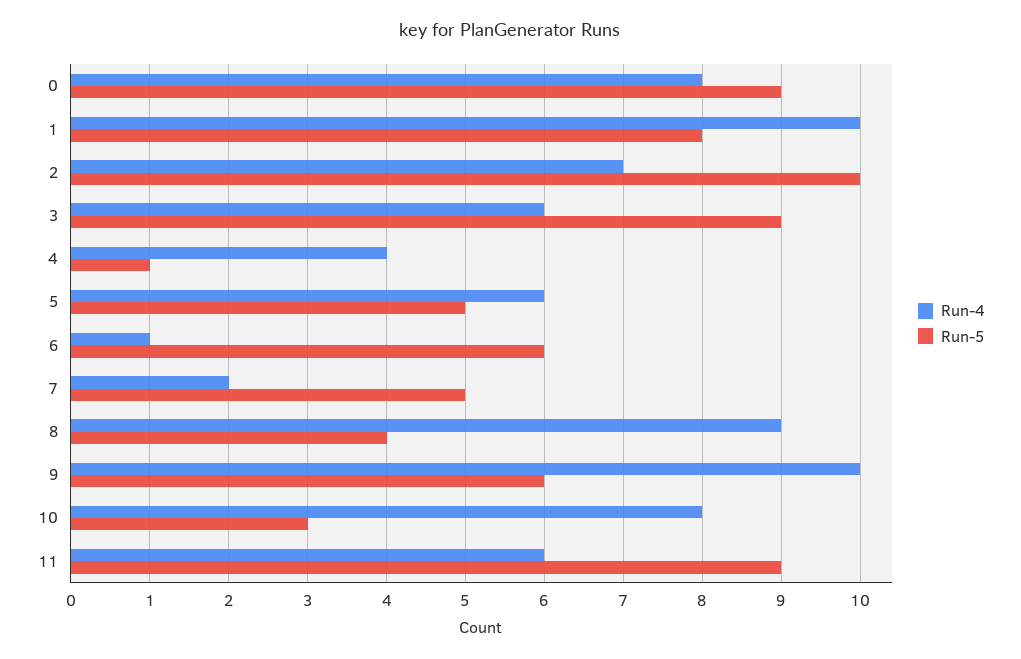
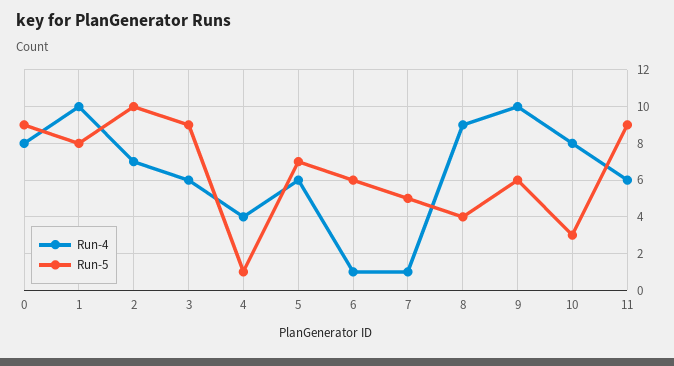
Run-5, 5: 5 -> 7
Run-4, 7: 2 -> 1

